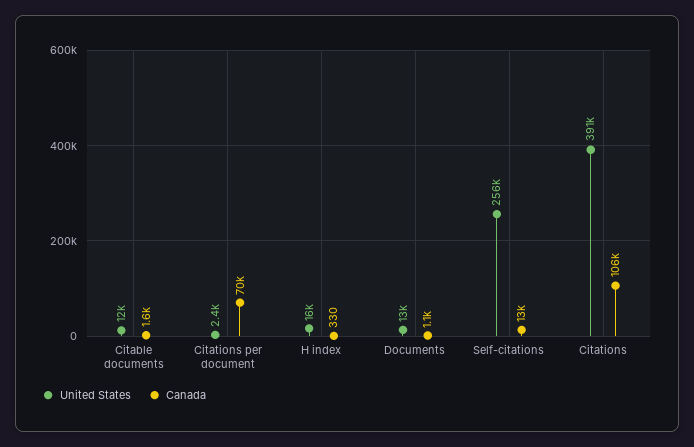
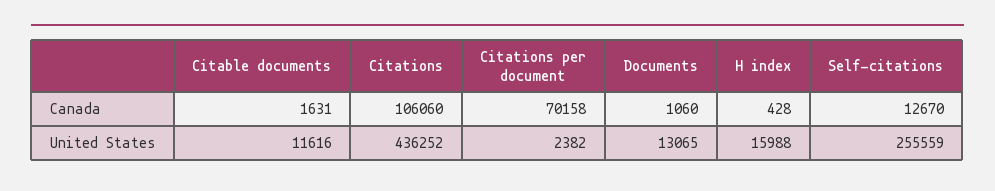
Canada, H index: 330 -> 428
United States, Citations: 391000 -> 436252

